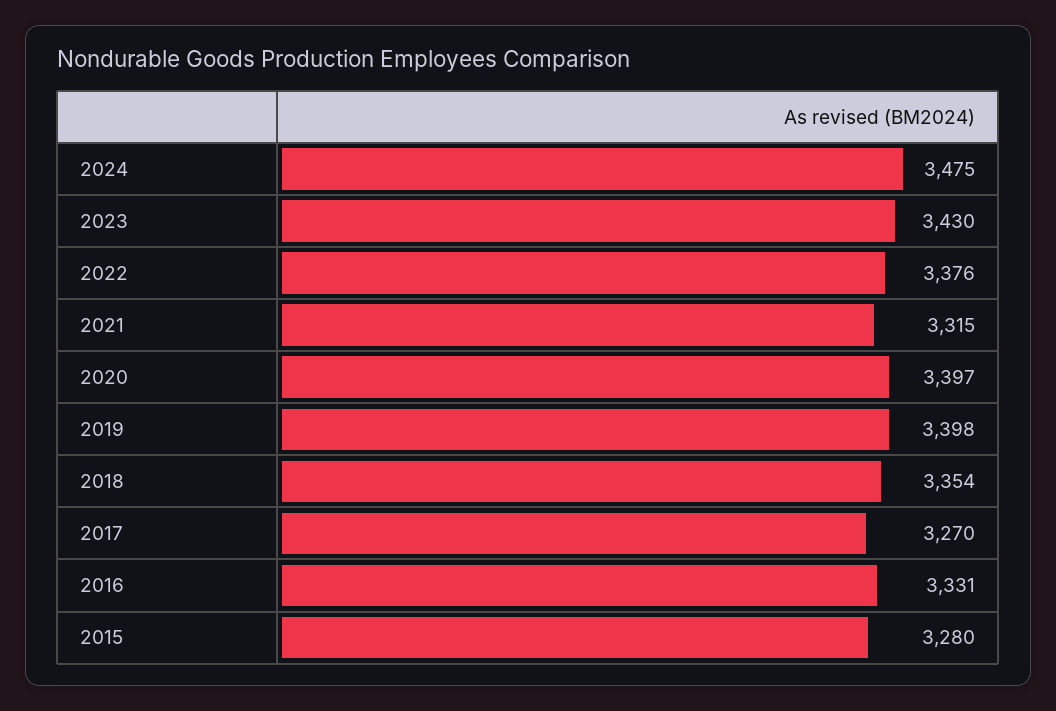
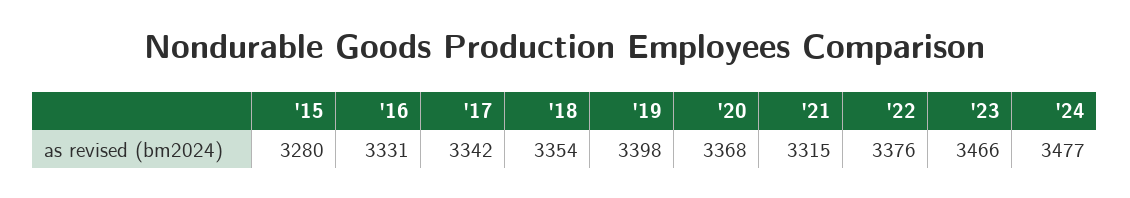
2024: 3475 -> 3477
2023: 3430 -> 3466
2020: 3397 -> 3368
2017: 3270 -> 3342

